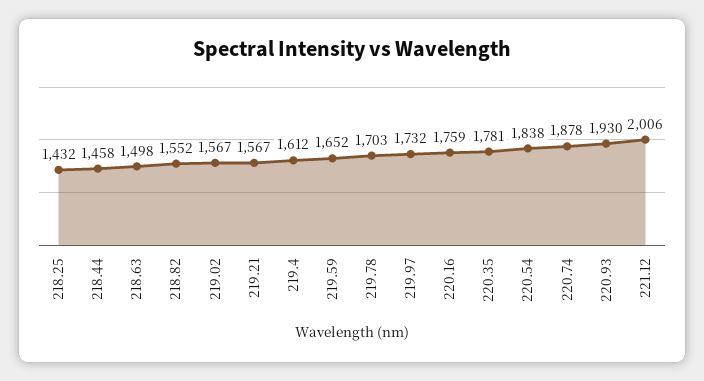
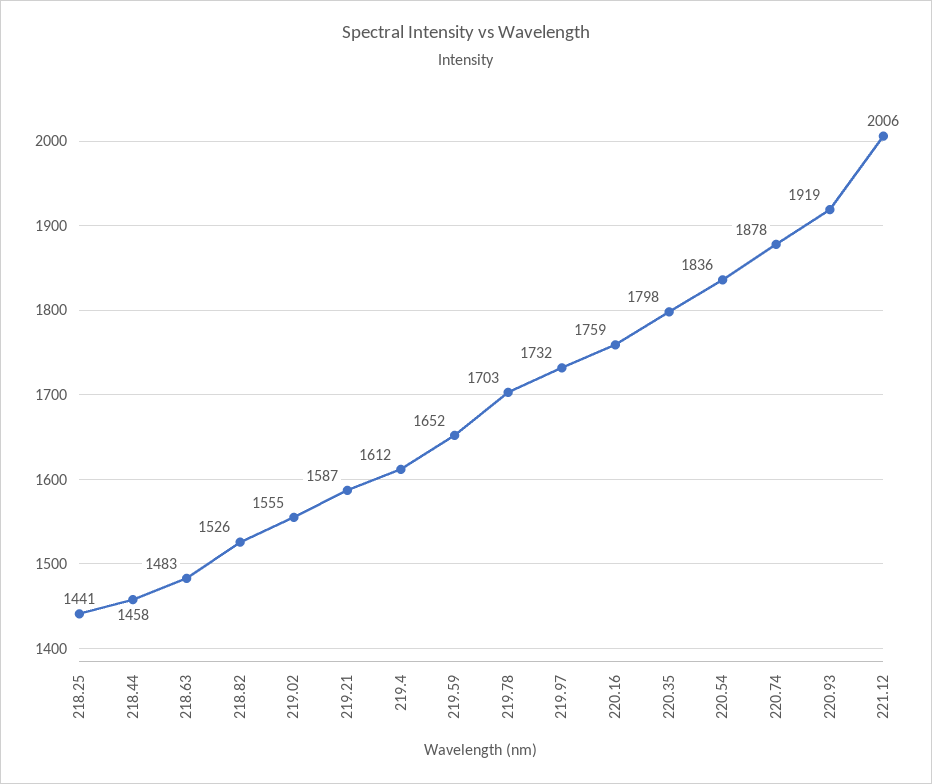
218.25: 1432 -> 1441
218.63: 1498 -> 1483
218.82: 1552 -> 1526
219.02: 1567 -> 1555
219.21: 1567 -> 1587
220.35: 1781 -> 1798
220.54: 1838 -> 1836
220.93: 1930 -> 1919

